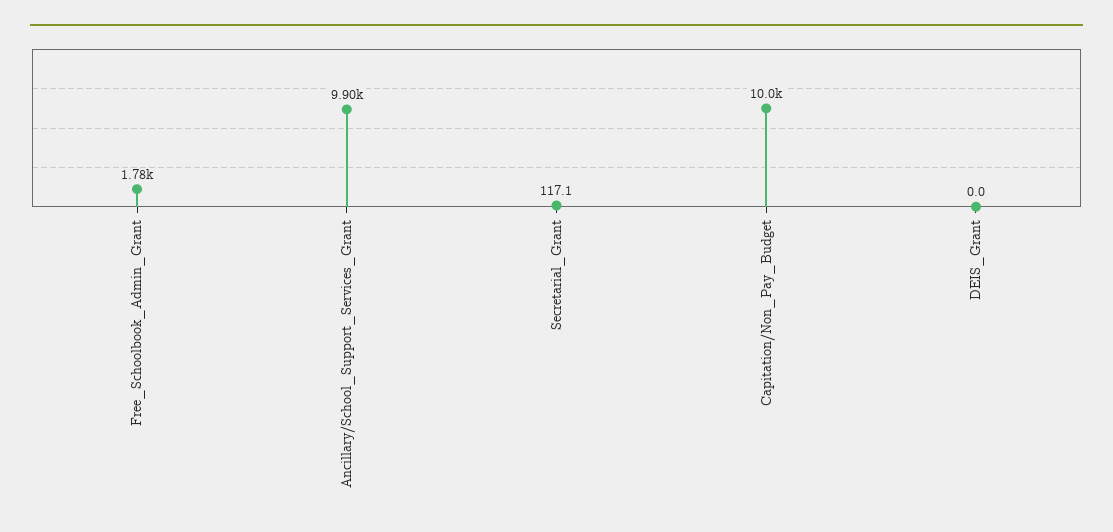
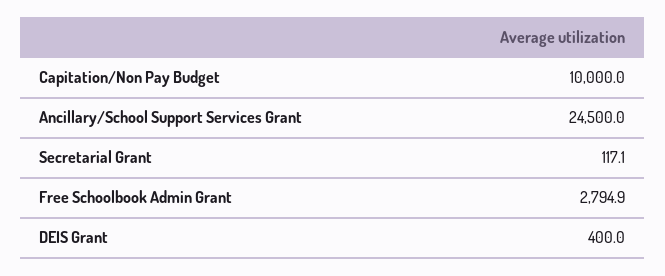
Free_Schoolbook_Admin_Grant: 1780 -> 2794.9
Ancillary/School_Support_Services_Grant: 9900 -> 24500
DEIS_Grant: 0 -> 400

